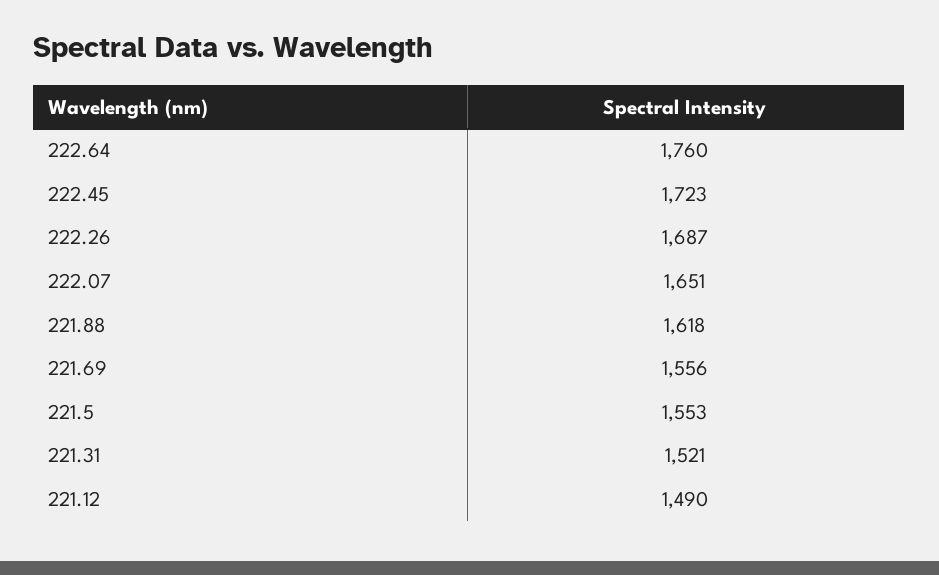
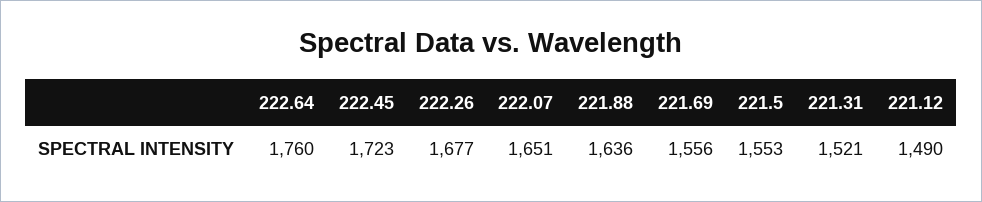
222.26: 1687 -> 1677
221.88: 1618 -> 1636

